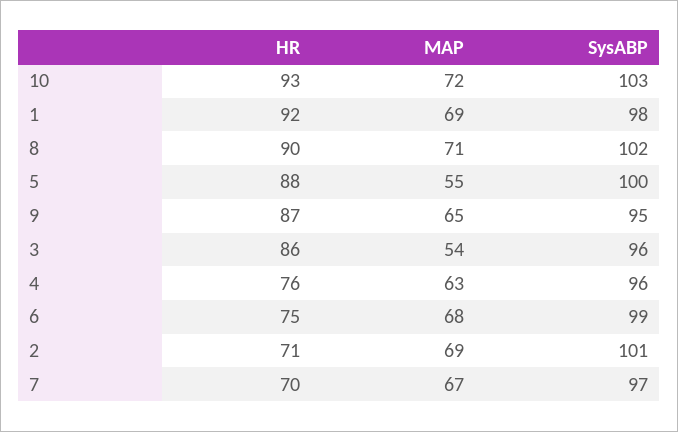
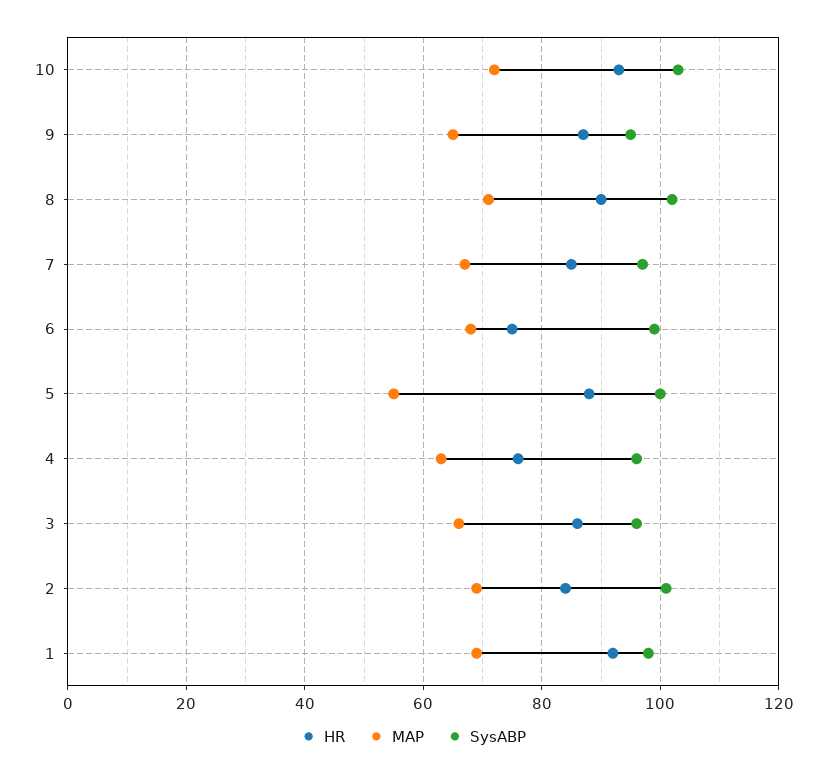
MAP, 3: 54 -> 65
HR, 2: 71 -> 85
HR, 7: 70 -> 85

